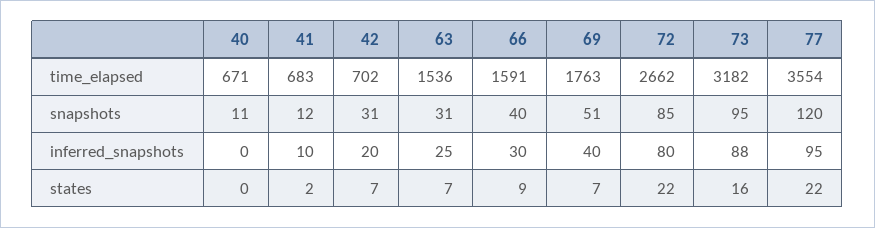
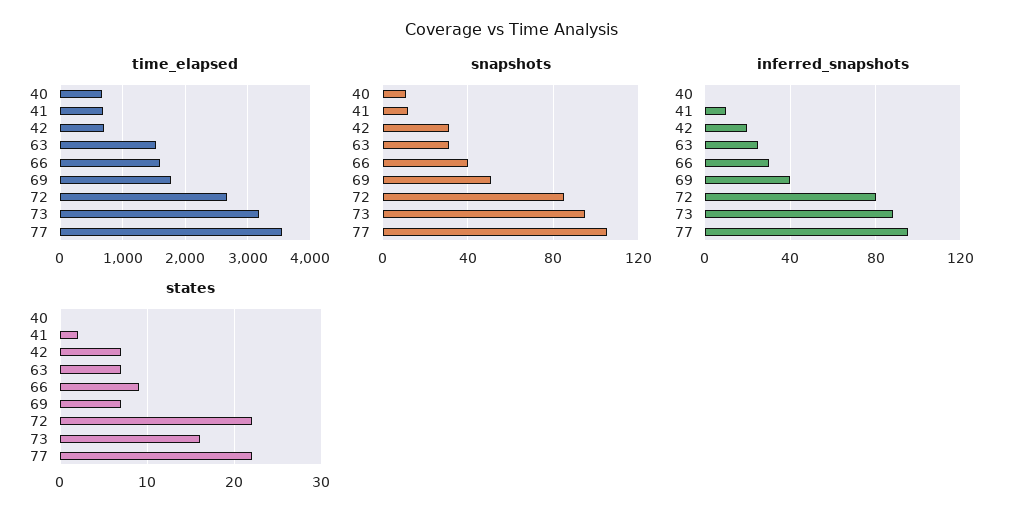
snapshots, 77: 120 -> 105

